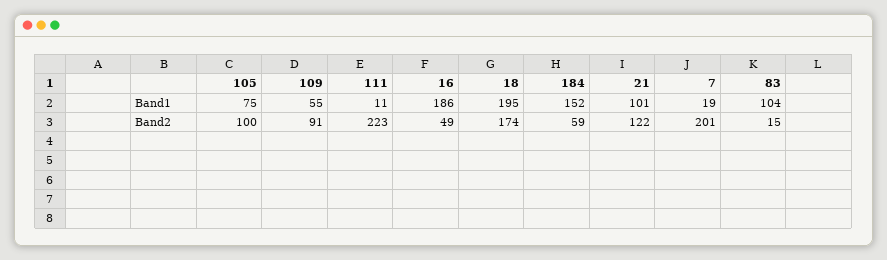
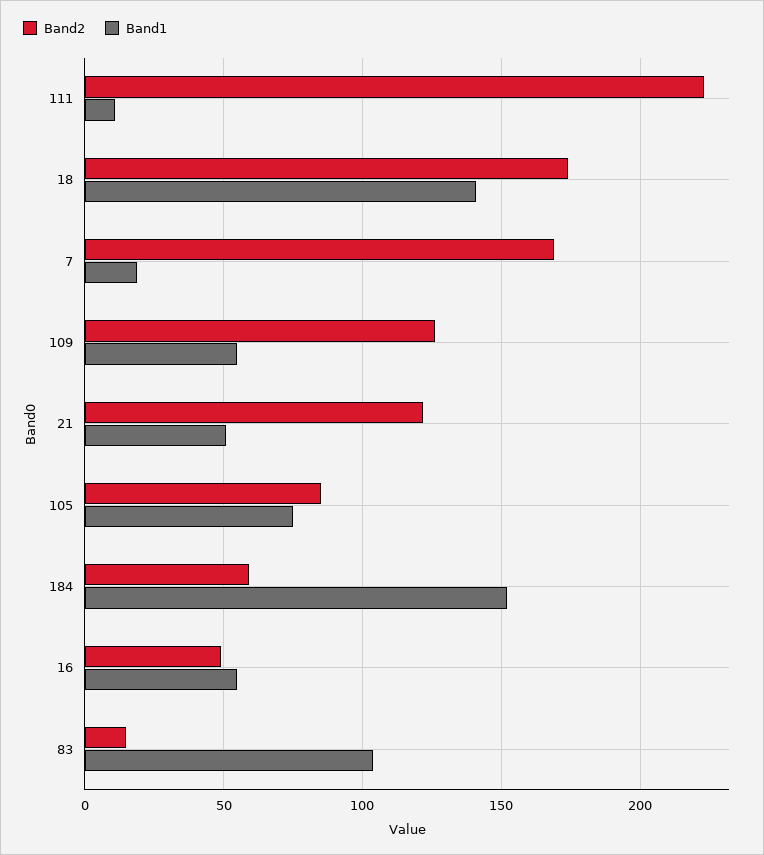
Band1, 16: 186 -> 55
Band1, 18: 195 -> 140
Band1, 21: 101 -> 50
Band2, 105: 100 -> 85
Band2, 109: 91 -> 125
Band2, 7: 201 -> 170

